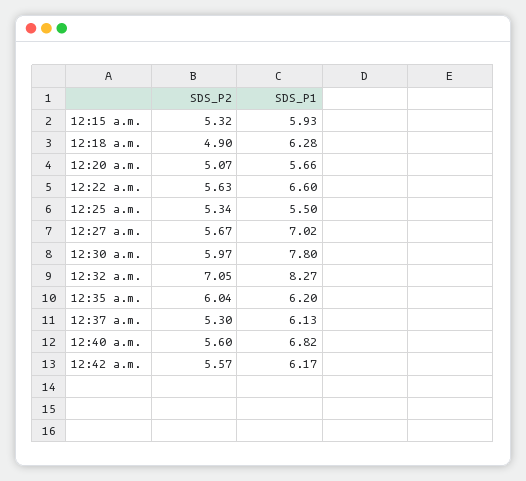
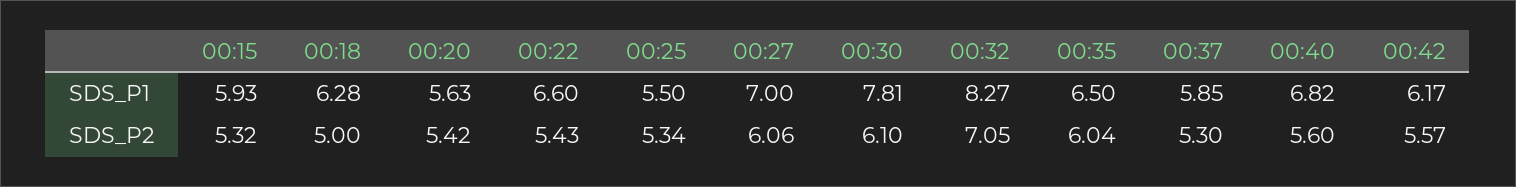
SDS_P2, 12:18 a.m.: 4.9 -> 5
SDS_P2, 12:20 a.m.: 5.07 -> 5.42
SDS_P1, 12:20 a.m.: 5.66 -> 5.63
SDS_P2, 12:22 a.m.: 5.63 -> 5.43
SDS_P2, 12:27 a.m.: 5.67 -> 6.06
SDS_P1, 12:27 a.m.: 7.02 -> 7
SDS_P2, 12:30 a.m.: 5.97 -> 6.1
SDS_P1, 12:30 a.m.: 7.8 -> 7.81
SDS_P1, 12:35 a.m.: 6.2 -> 6.5
SDS_P1, 12:37 a.m.: 6.13 -> 5.85

